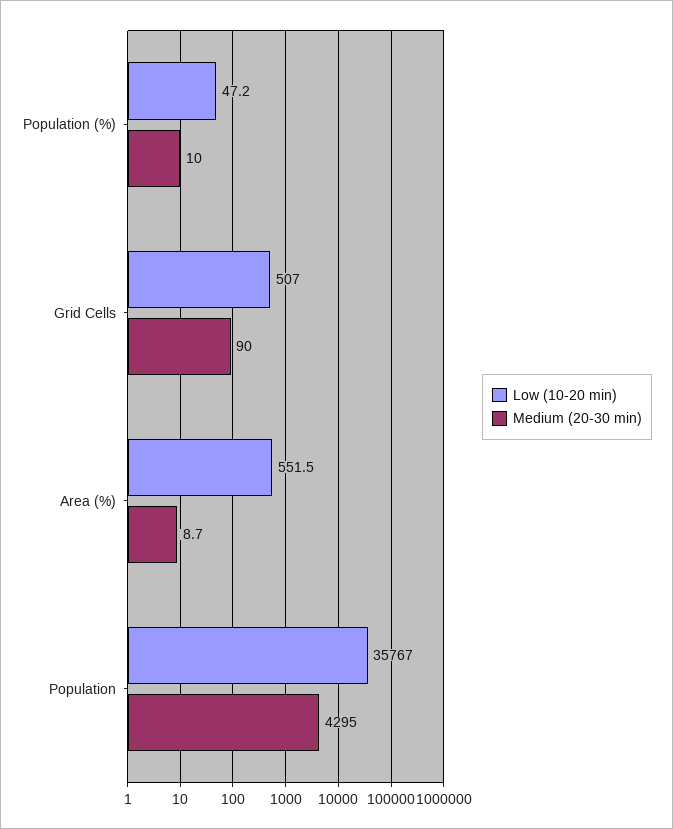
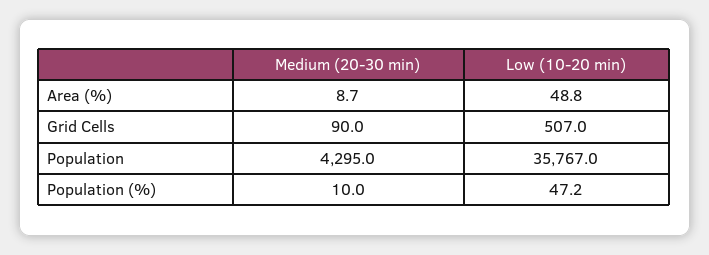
Low (10-20 min), Area (%): 551.5 -> 48.8

